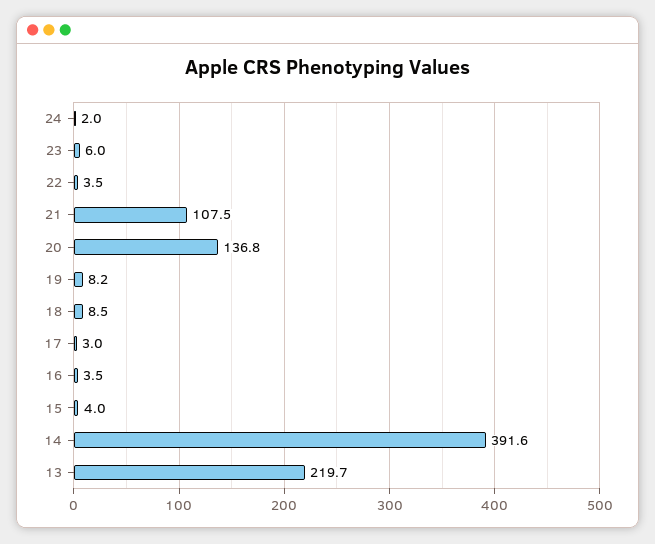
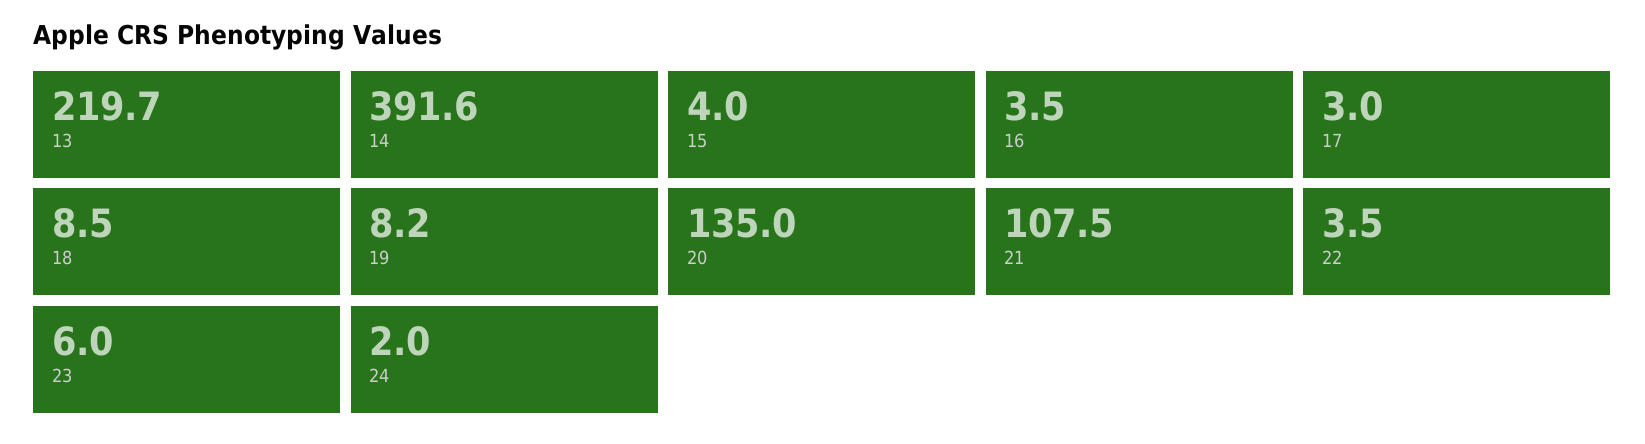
20: 136.8 -> 135

